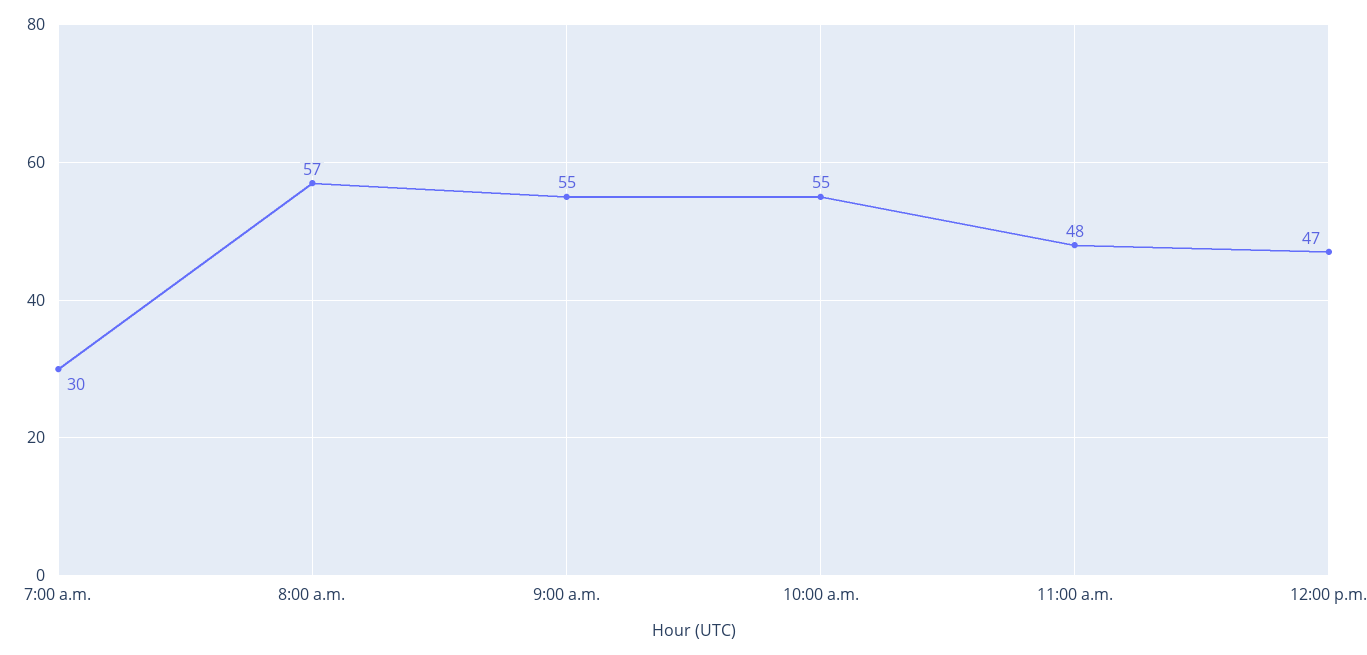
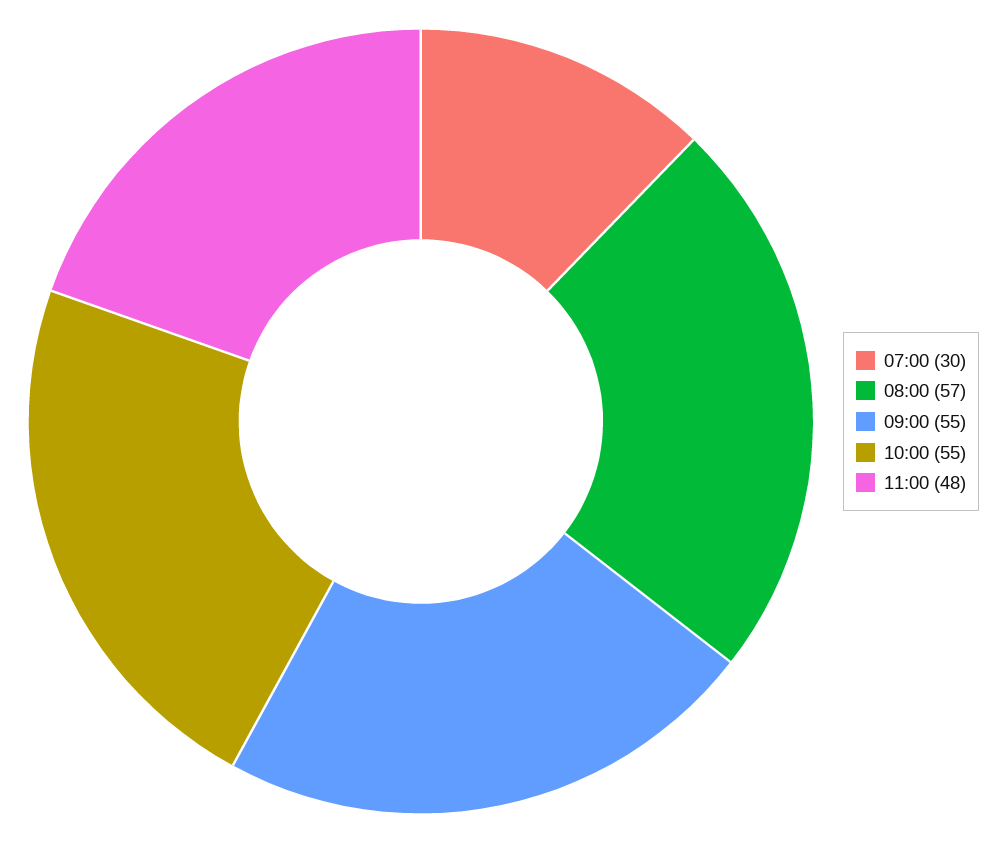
12:00 p.m.: 47 -> none

